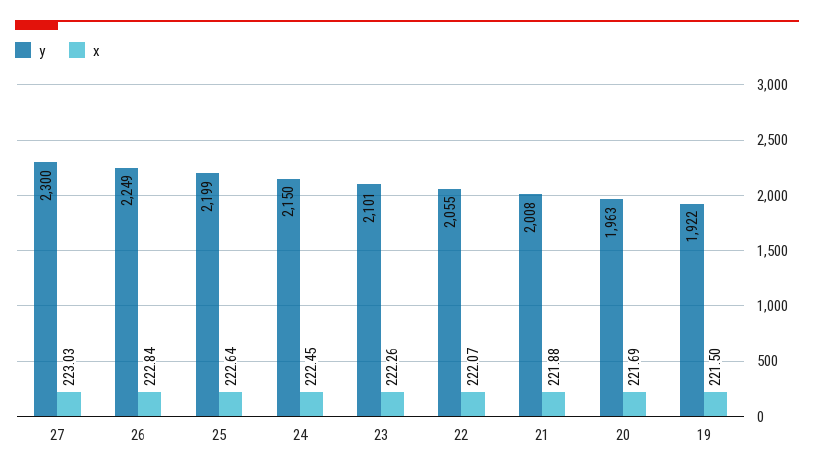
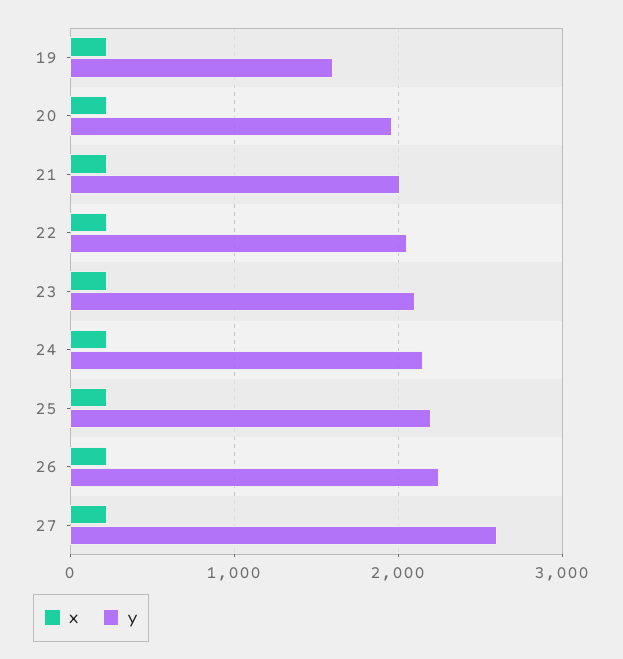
y, 27: 2300 -> 2600
y, 19: 1922 -> 1600

